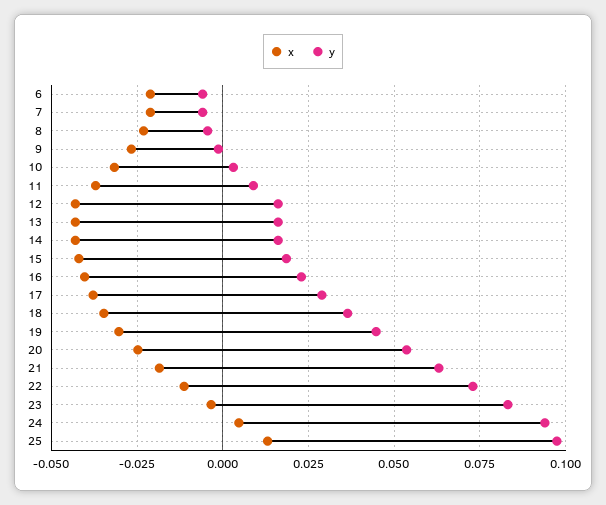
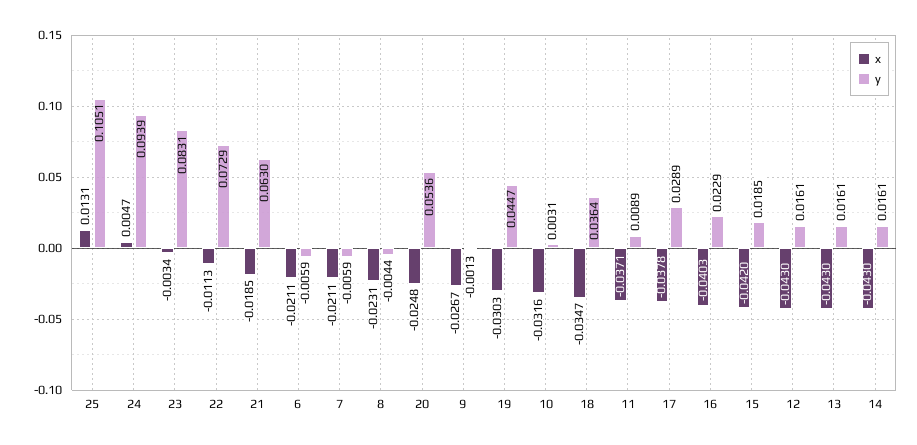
y, 25: 0.0975 -> 0.1051

